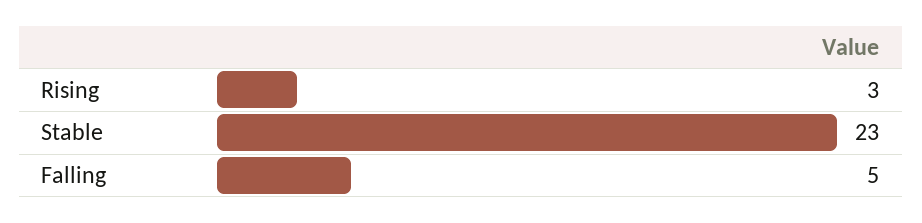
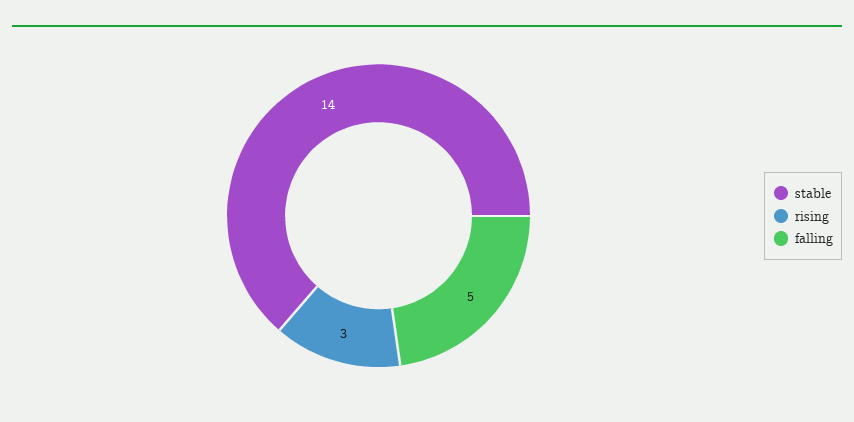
Stable: 23 -> 14

